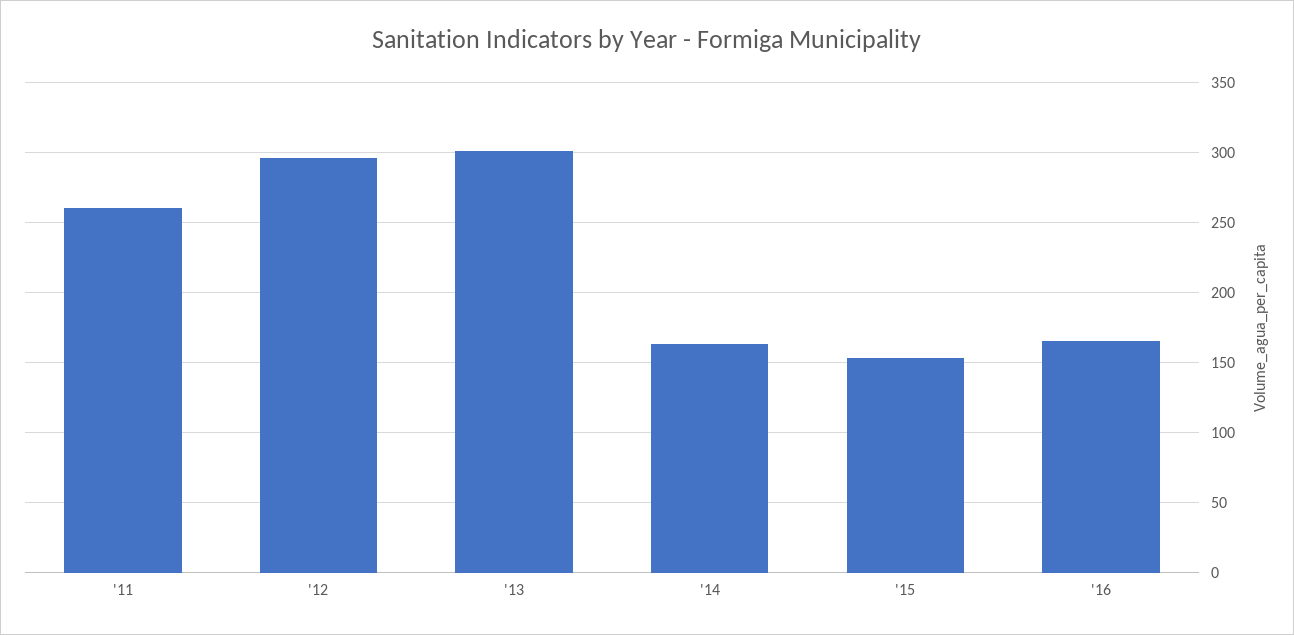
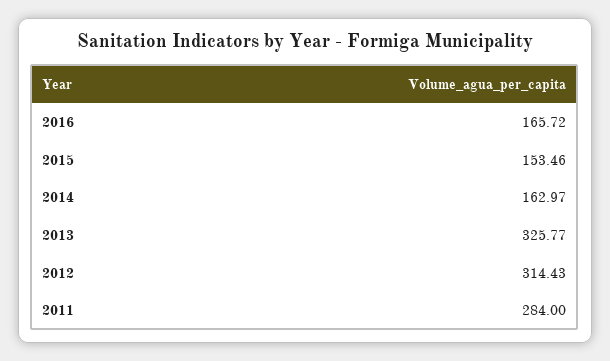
'11: 260 -> 284
'12: 295 -> 314.43
'13: 300 -> 325.77

